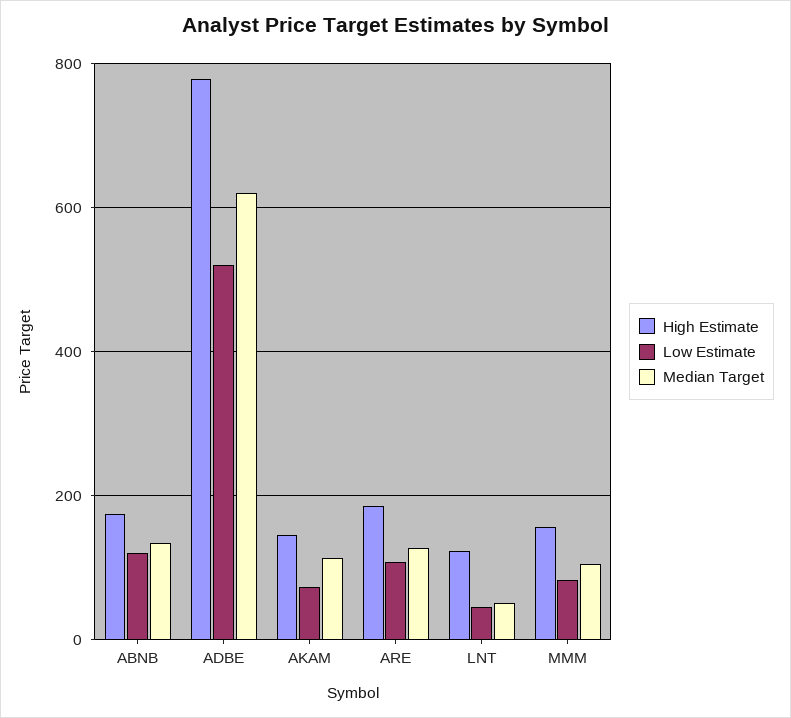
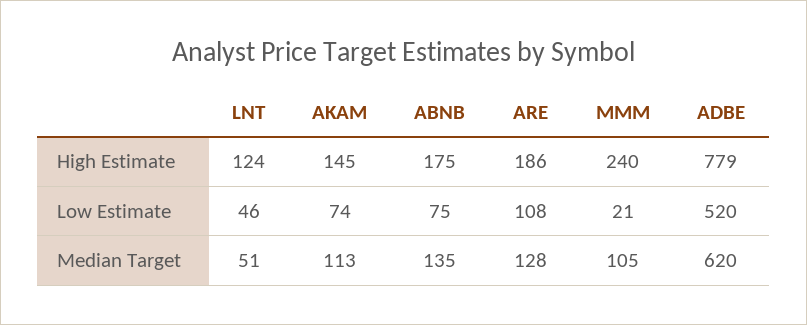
Low Estimate, ABNB: 120 -> 75
High Estimate, MMM: 160 -> 240
Low Estimate, MMM: 80 -> 21

